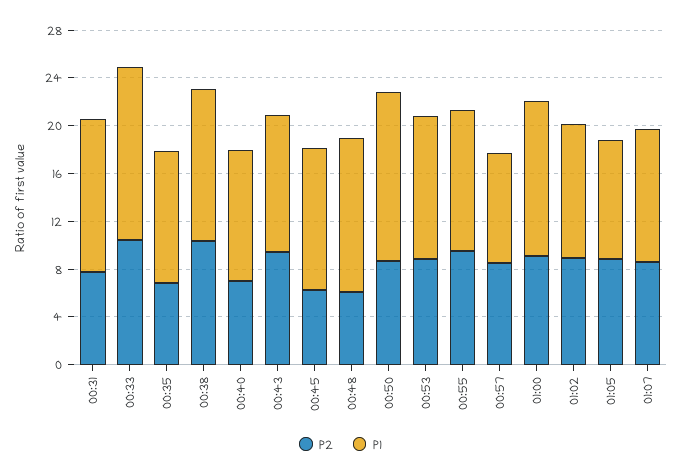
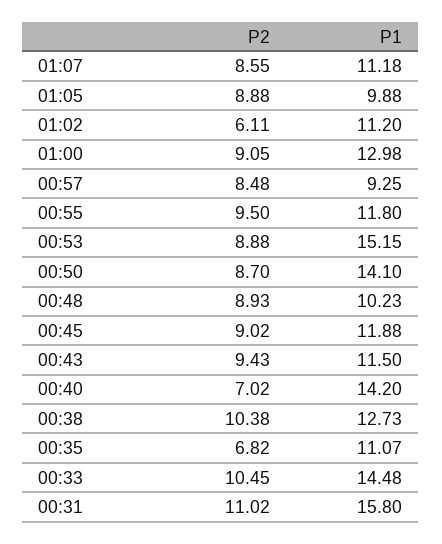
P2, 00:31: 8 -> 11.02
P1, 00:31: 13 -> 15.8
P1, 00:40: 11 -> 14.2
P2, 00:45: 6 -> 9.02
P2, 00:48: 6 -> 8.93
P1, 00:48: 13 -> 10.23
P1, 00:53: 12 -> 15.15
P2, 01:02: 9 -> 6.11

